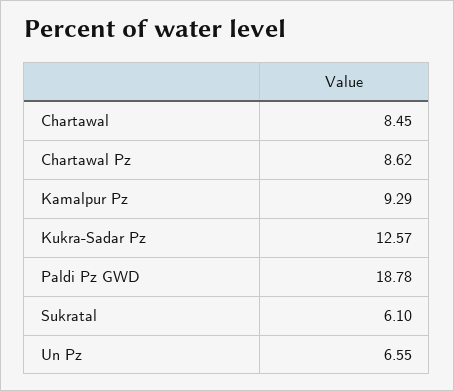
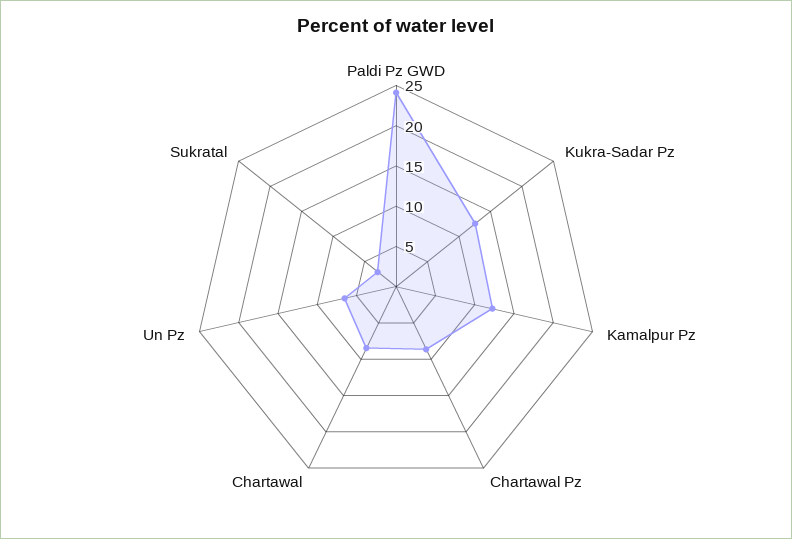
Kamalpur Pz: 9.29 -> 12
Paldi Pz GWD: 18.78 -> 24
Sukratal: 6.1 -> 3

